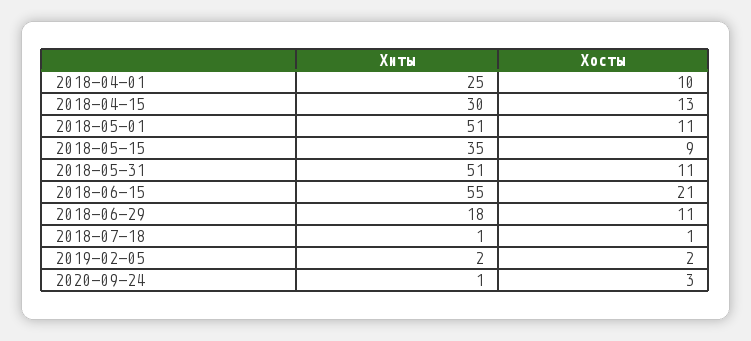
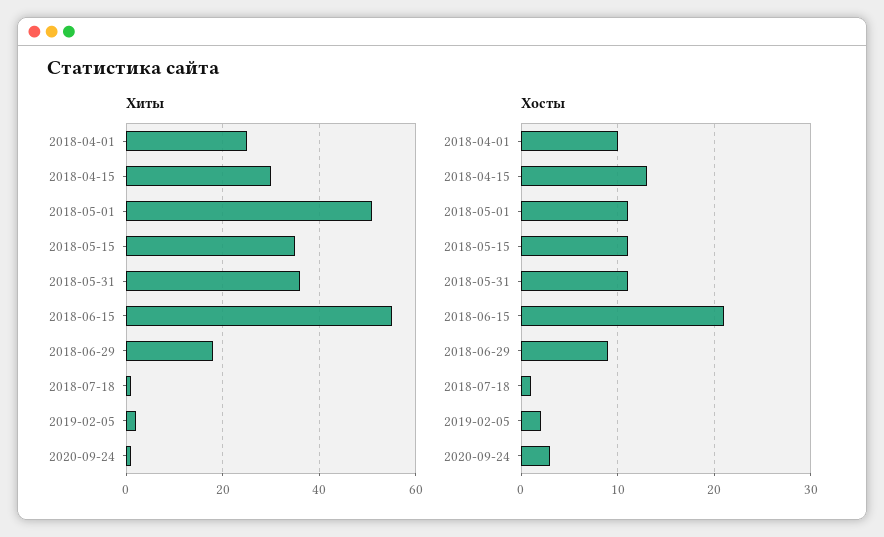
Хосты, 2018-05-15: 9 -> 11
Хиты, 2018-05-31: 51 -> 35
Хосты, 2018-06-29: 11 -> 9

